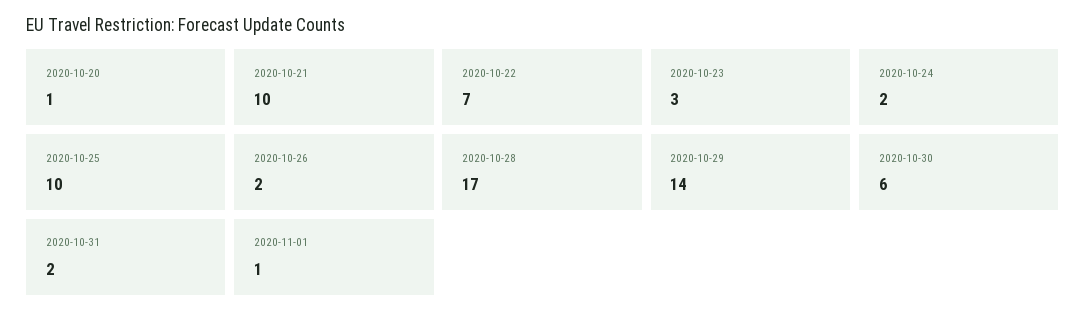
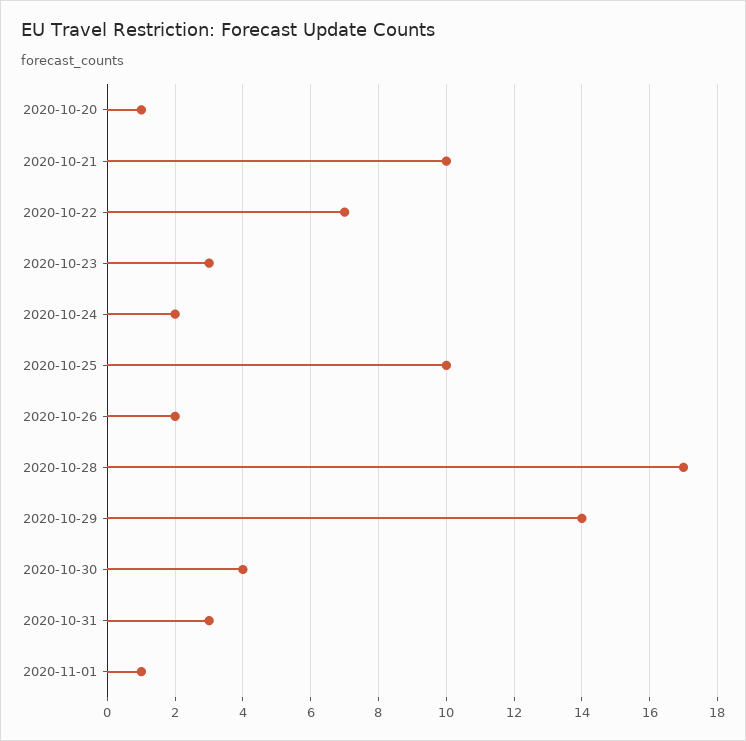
2020-10-30: 6 -> 4
2020-10-31: 2 -> 3

